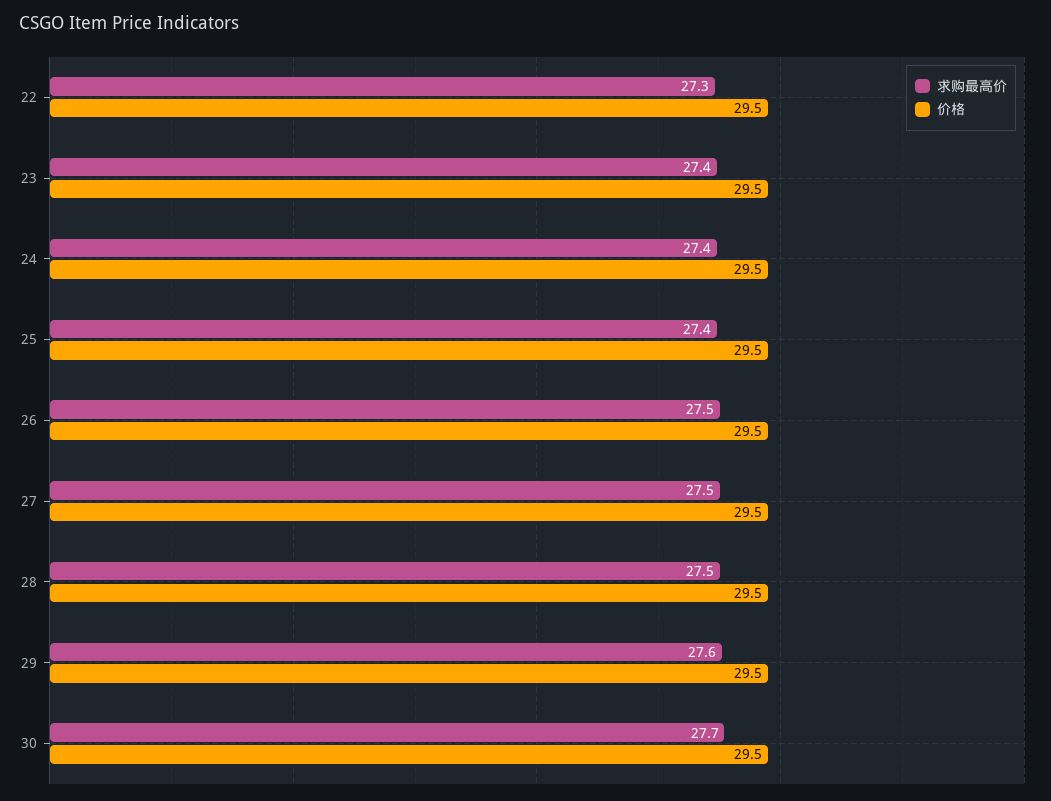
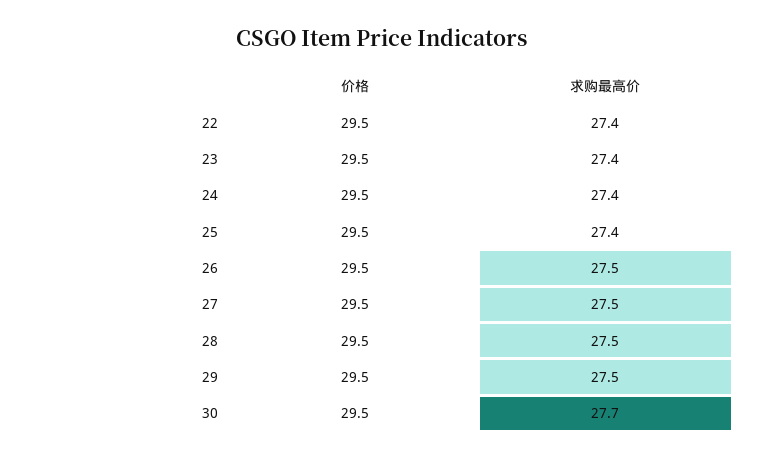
求购最高价, 22: 27.3 -> 27.4
求购最高价, 29: 27.6 -> 27.5

